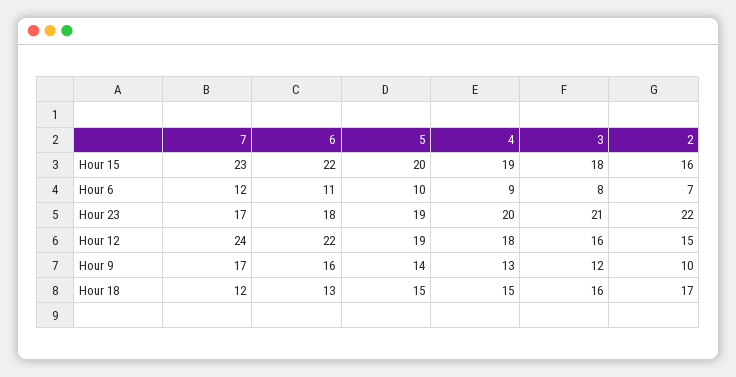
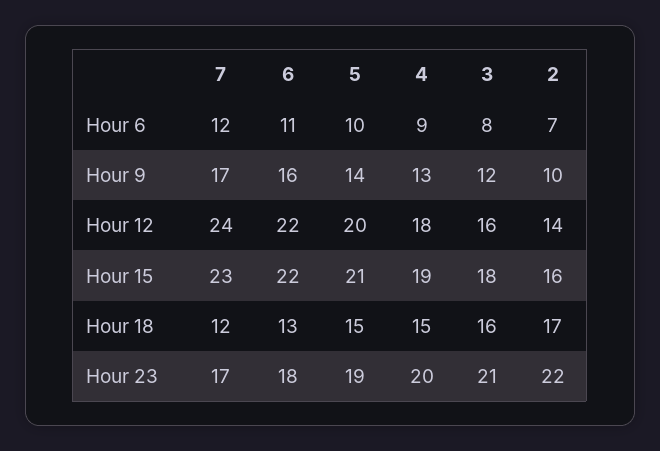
5, Hour 15: 20 -> 21
5, Hour 12: 19 -> 20
2, Hour 12: 15 -> 14

